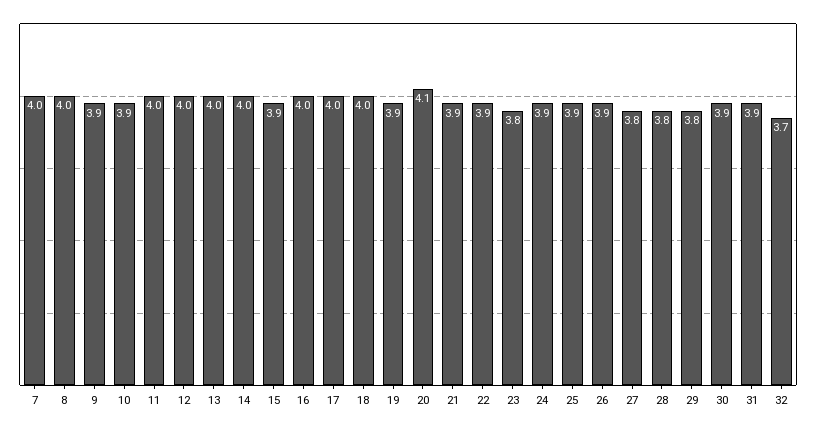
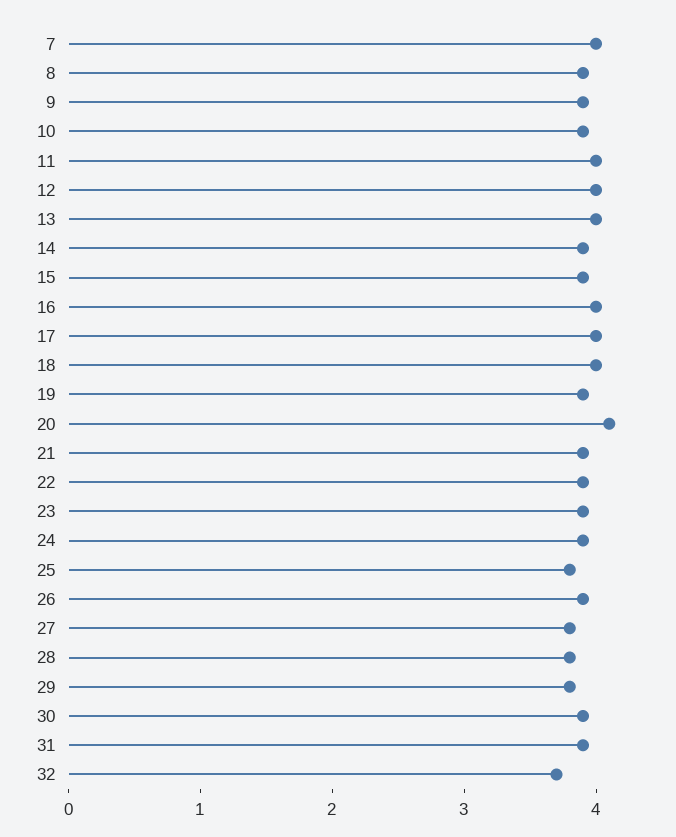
8: 4 -> 3.9
14: 4 -> 3.9
23: 3.8 -> 3.9
25: 3.9 -> 3.8

